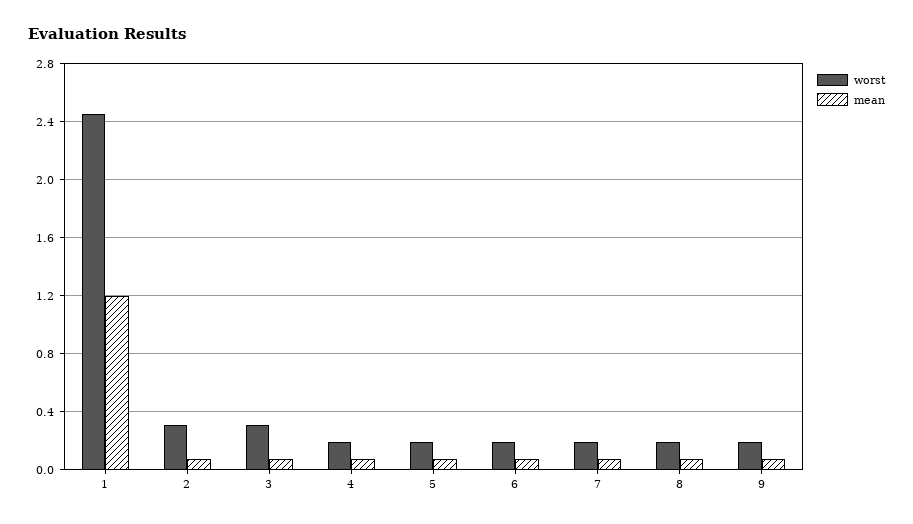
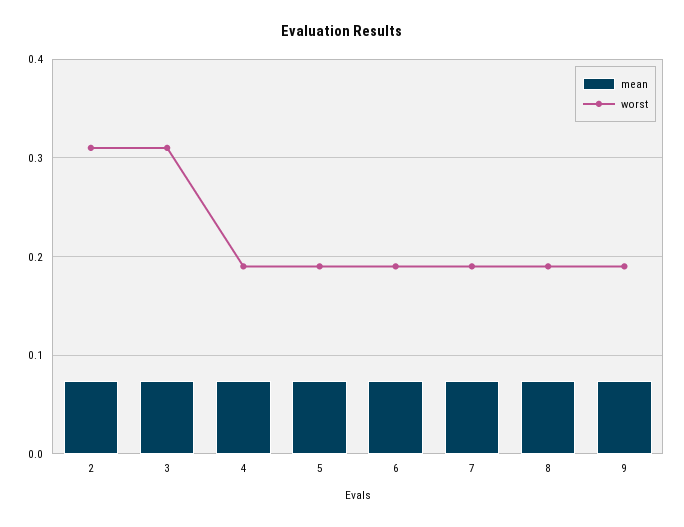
worst, 1: 2.45 -> none
mean, 1: 1.2 -> none

